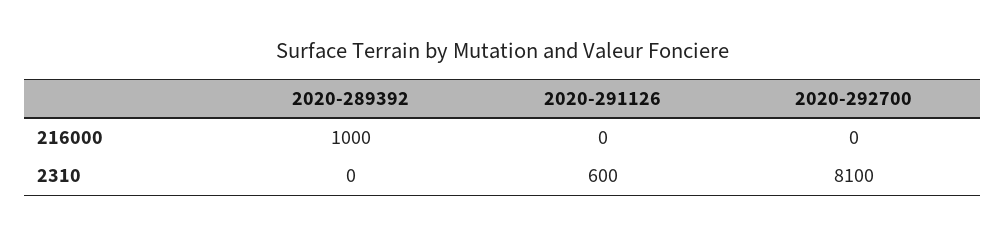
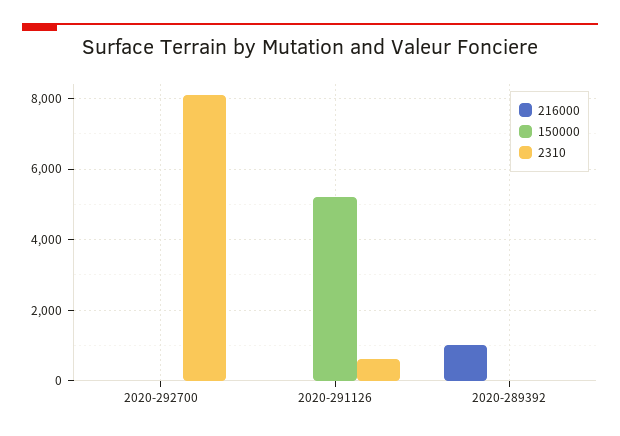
150000, 2020-292700: none -> 0
150000, 2020-291126: none -> 5200
150000, 2020-289392: none -> 0

